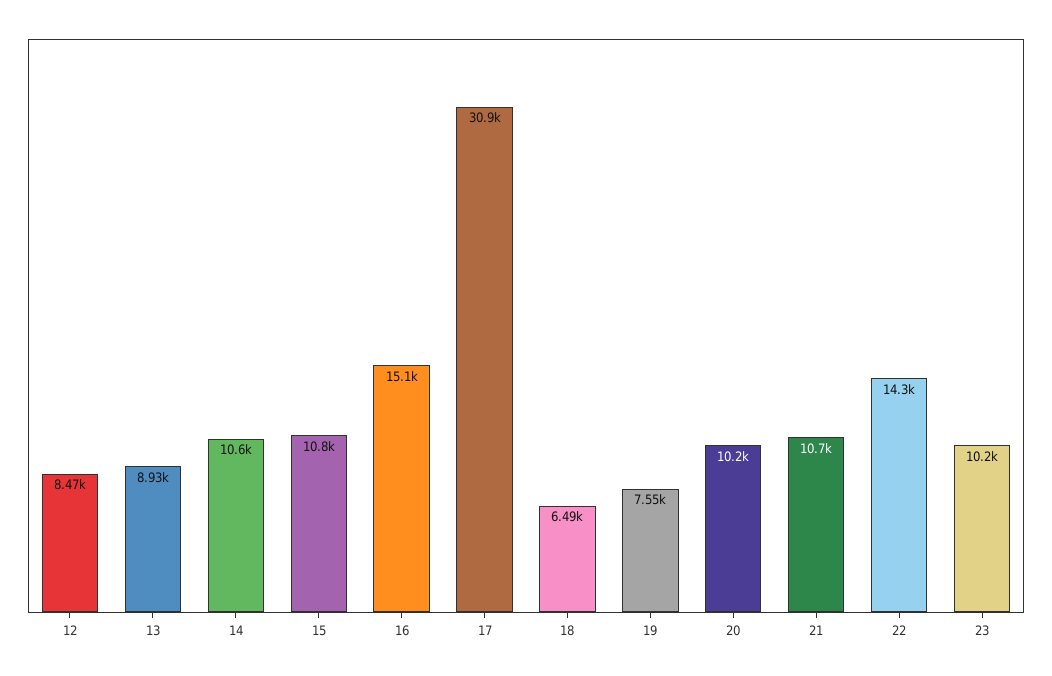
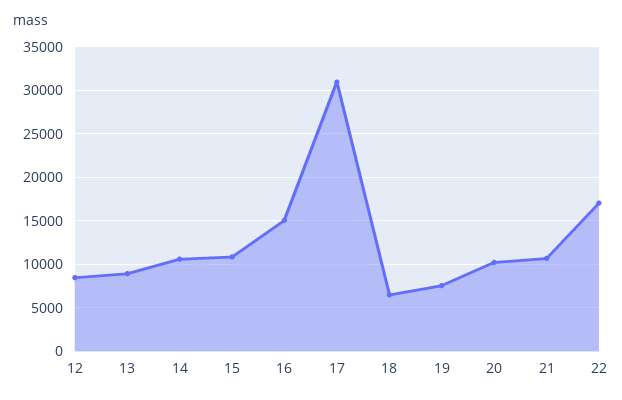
22: 14300 -> 17000
23: 10200 -> none

